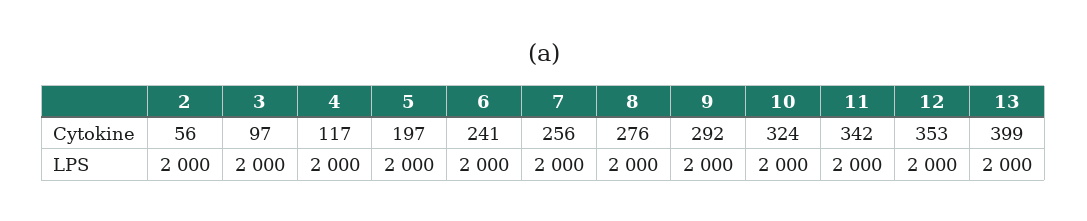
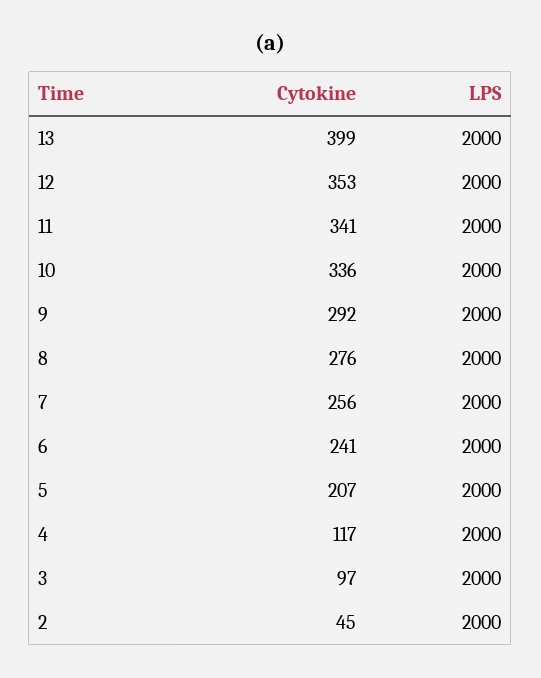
2, Cytokine: 56 -> 45
5, Cytokine: 197 -> 207
10, Cytokine: 324 -> 336
11, Cytokine: 342 -> 341

